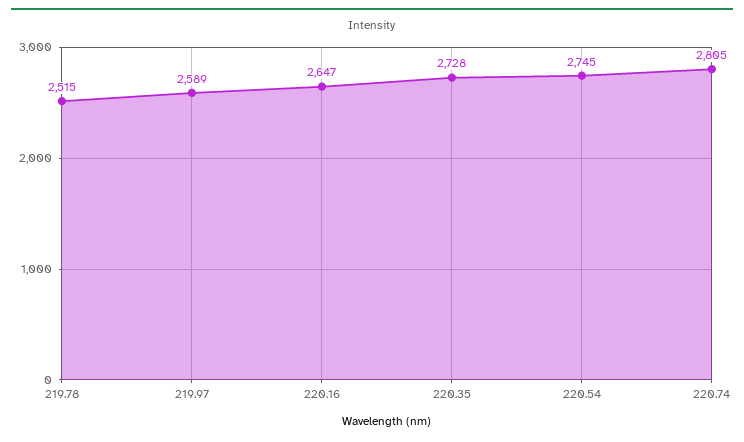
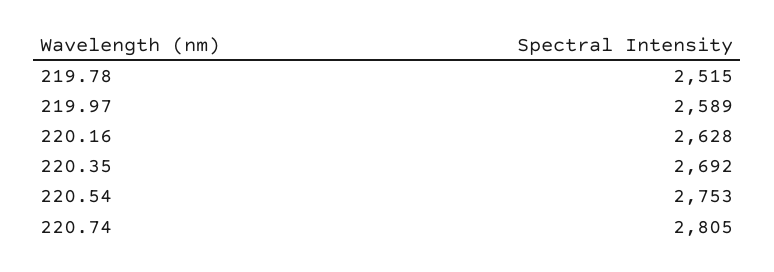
220.16: 2647 -> 2628
220.35: 2728 -> 2692
220.54: 2745 -> 2753

